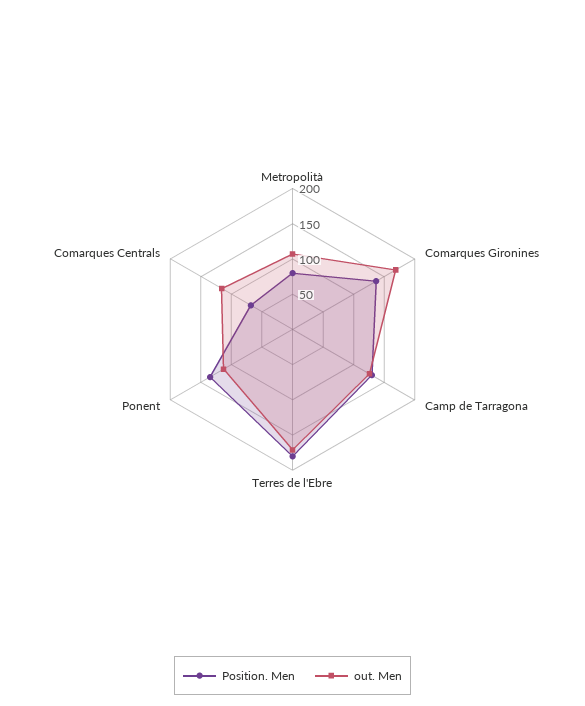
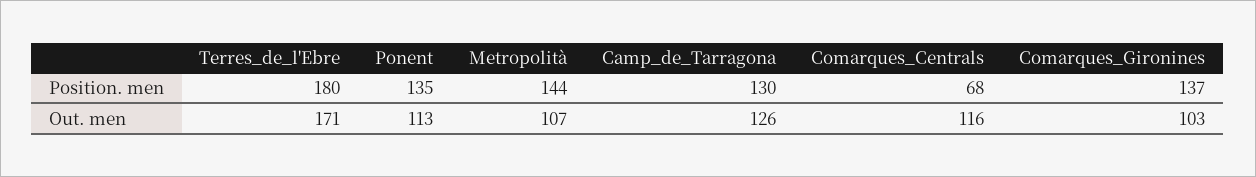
Position. Men, Metropolità: 75 -> 144
out. Men, Comarques Gironines: 175 -> 103

